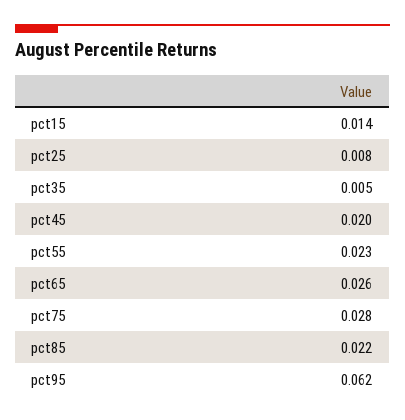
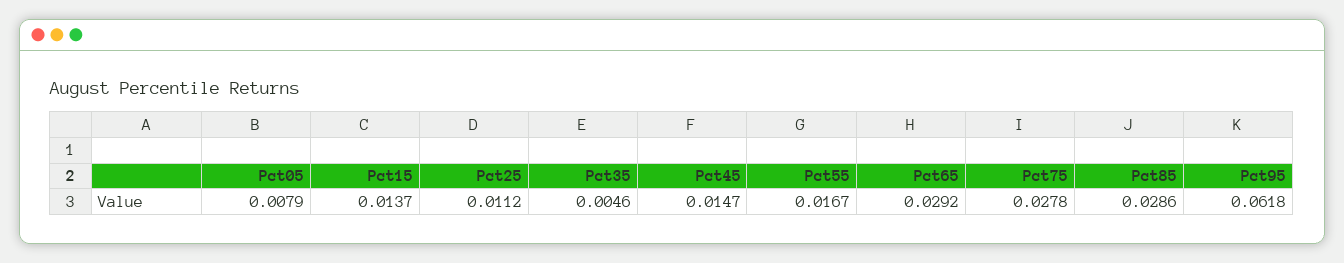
pct25: 0.008 -> 0.0112
pct45: 0.02 -> 0.0147
pct55: 0.023 -> 0.0167
pct65: 0.026 -> 0.0292
pct85: 0.022 -> 0.0286
Pct05: none -> 0.0079

